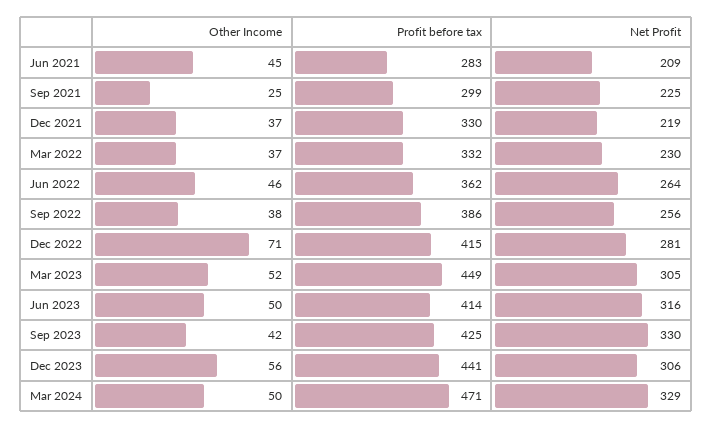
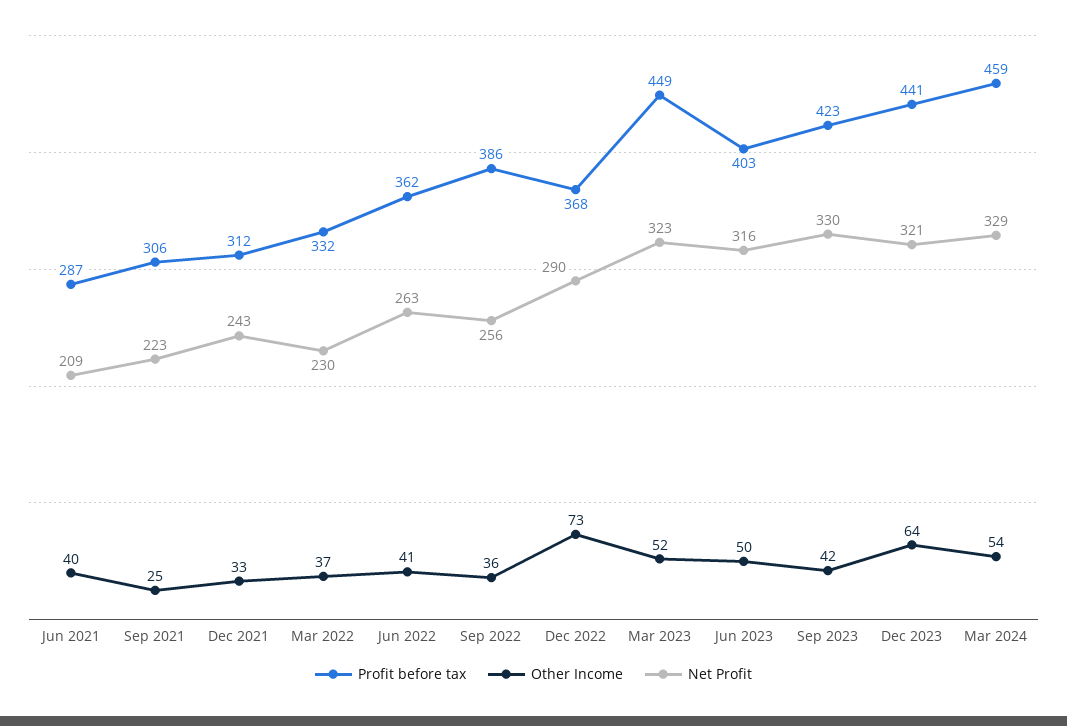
Other Income, Jun 2021: 45 -> 40
Profit before tax, Jun 2021: 283 -> 287
Profit before tax, Sep 2021: 299 -> 306
Net Profit, Sep 2021: 225 -> 223
Other Income, Dec 2021: 37 -> 33
Profit before tax, Dec 2021: 330 -> 312
Net Profit, Dec 2021: 219 -> 243
Other Income, Jun 2022: 46 -> 41
Net Profit, Jun 2022: 264 -> 263
Other Income, Sep 2022: 38 -> 36
Other Income, Dec 2022: 71 -> 73
Profit before tax, Dec 2022: 415 -> 368
Net Profit, Dec 2022: 281 -> 290
Net Profit, Mar 2023: 305 -> 323
Profit before tax, Jun 2023: 414 -> 403
Profit before tax, Sep 2023: 425 -> 423
Other Income, Dec 2023: 56 -> 64
Net Profit, Dec 2023: 306 -> 321
Other Income, Mar 2024: 50 -> 54
Profit before tax, Mar 2024: 471 -> 459

